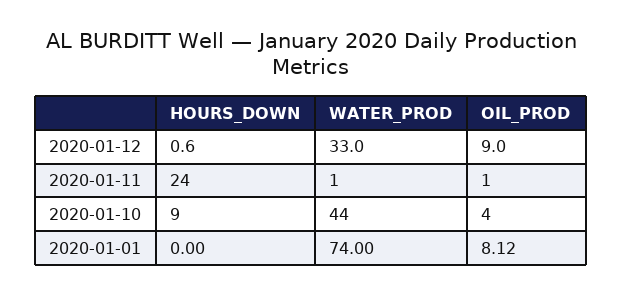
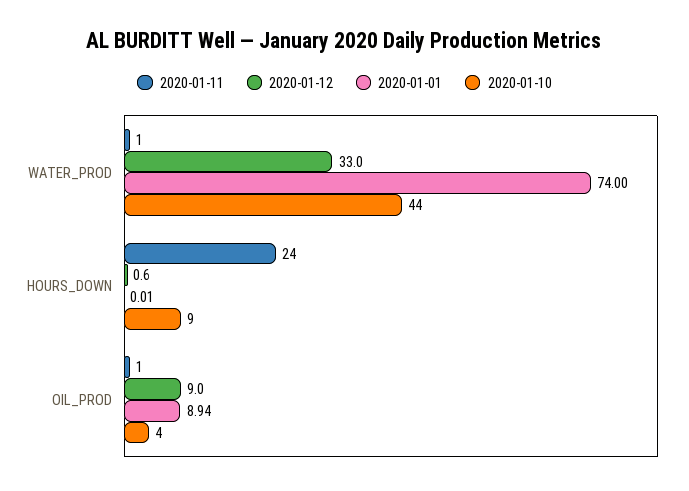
2020-01-01, HOURS_DOWN: 0 -> 0.01
2020-01-01, OIL_PROD: 8.12 -> 8.94

